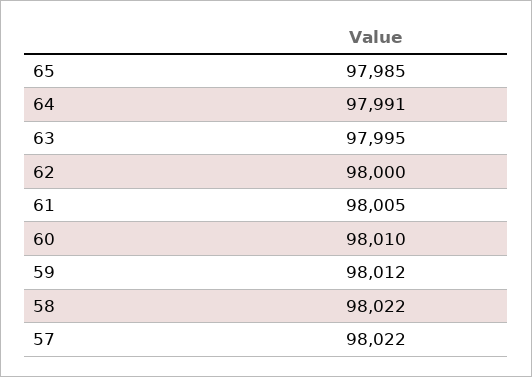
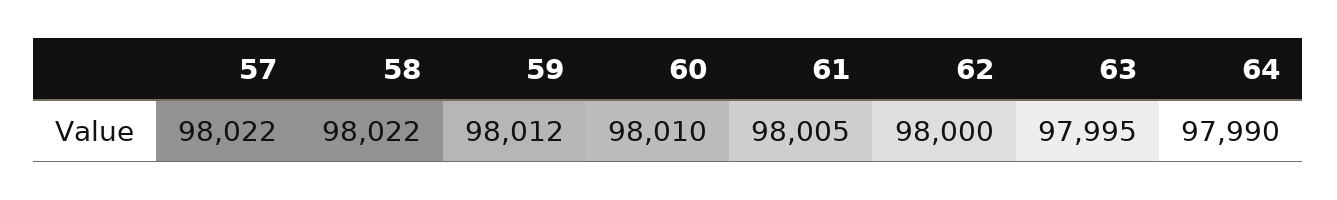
65: 97985 -> none
64: 97991 -> 97990

